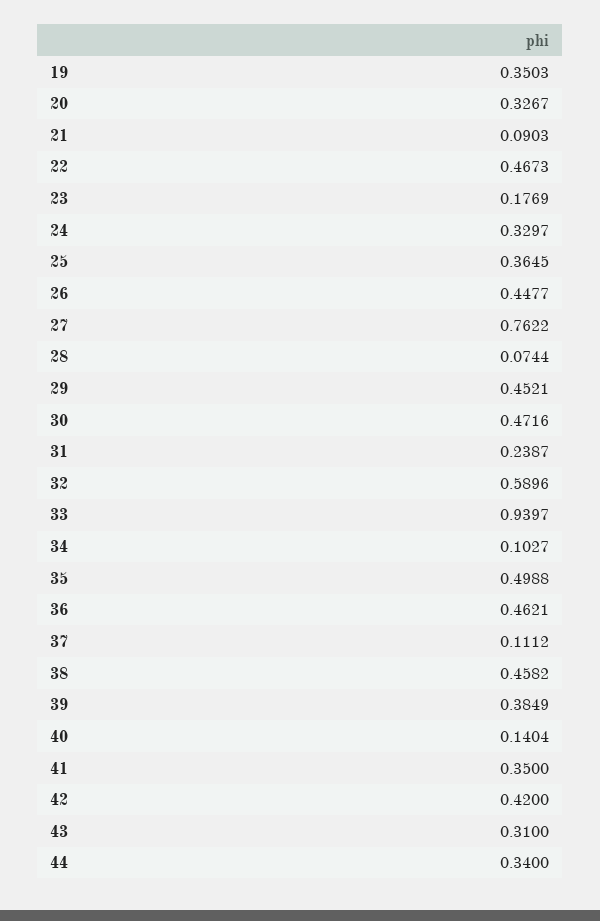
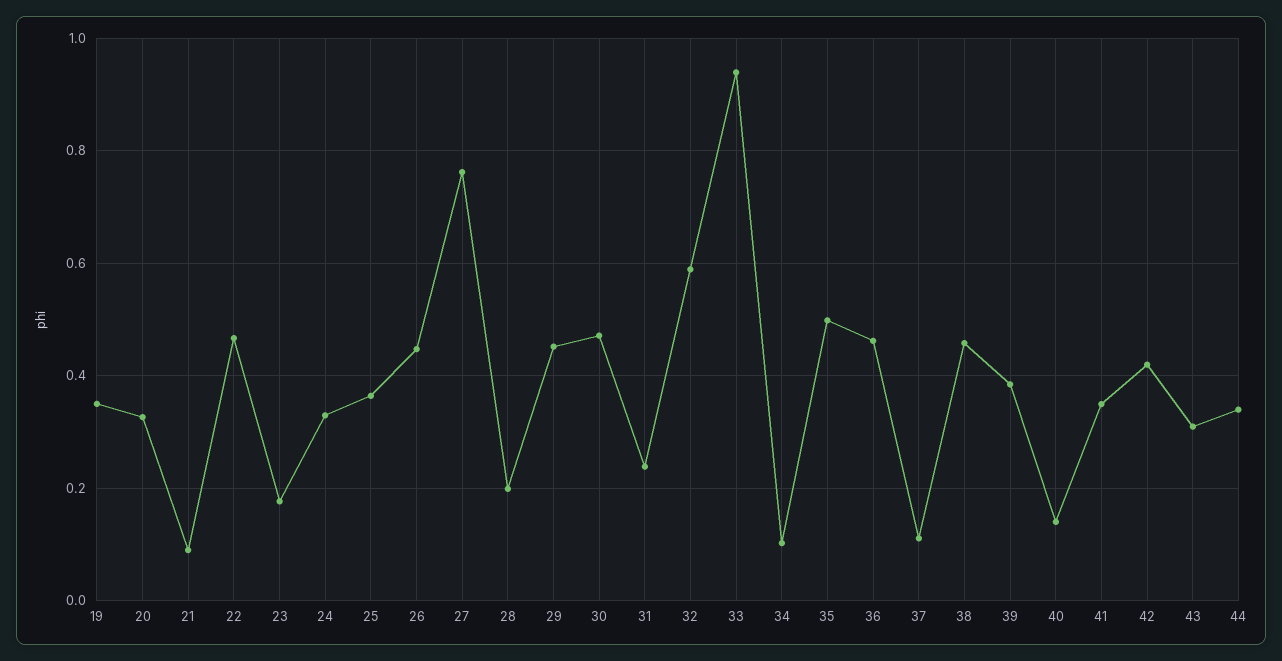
28: 0.0744 -> 0.2

